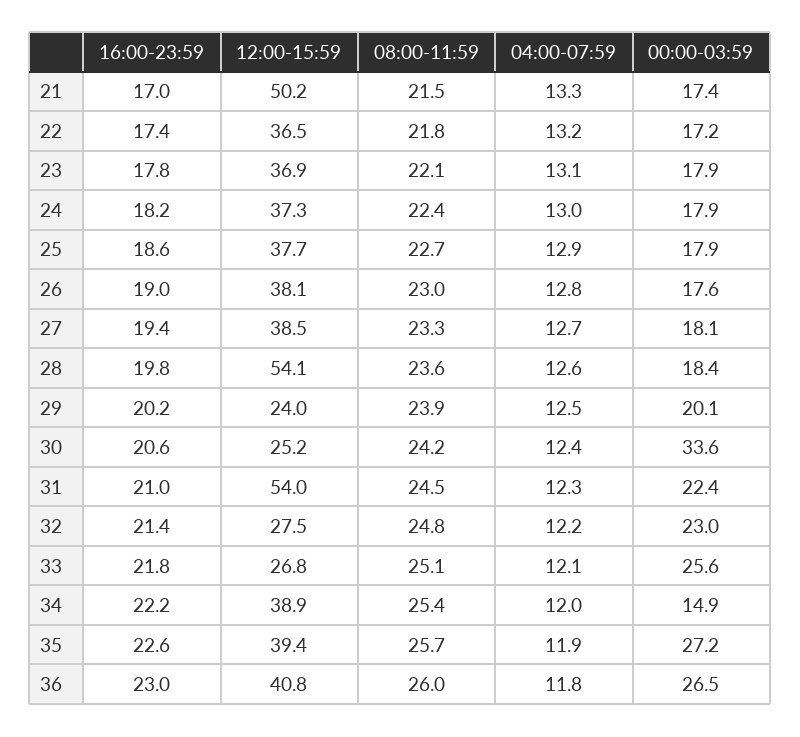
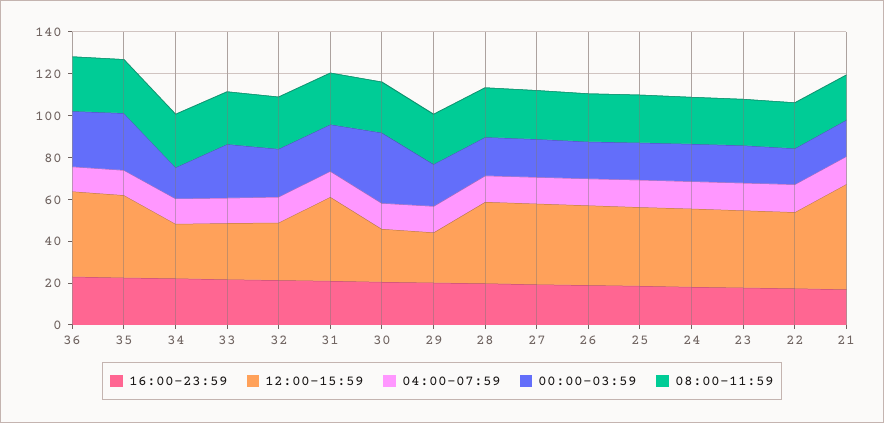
12:00-15:59, 28: 54.1 -> 40
12:00-15:59, 31: 54 -> 40
12:00-15:59, 34: 38.9 -> 25

